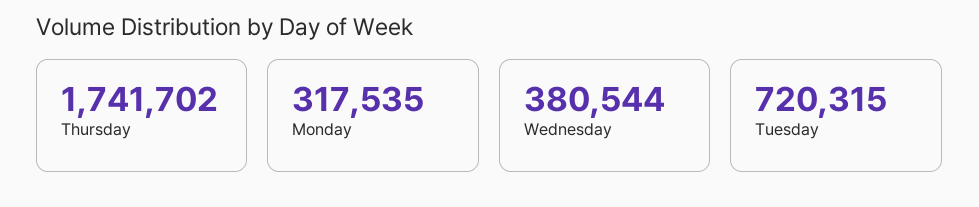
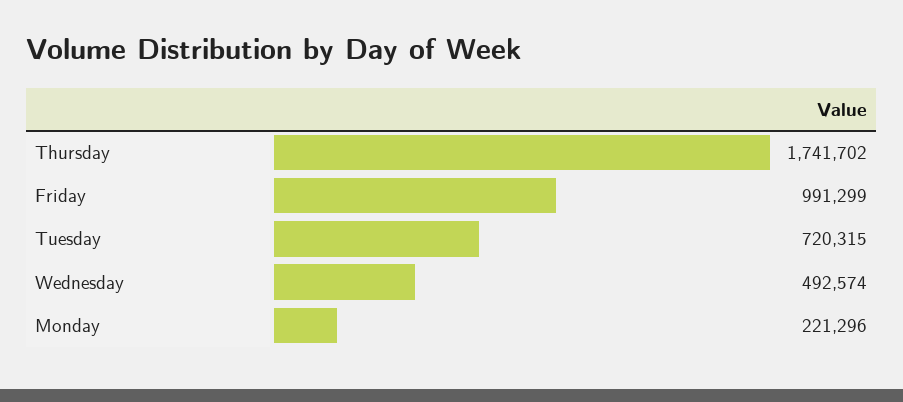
Monday: 317535 -> 221296
Wednesday: 380544 -> 492574
Friday: none -> 991299

